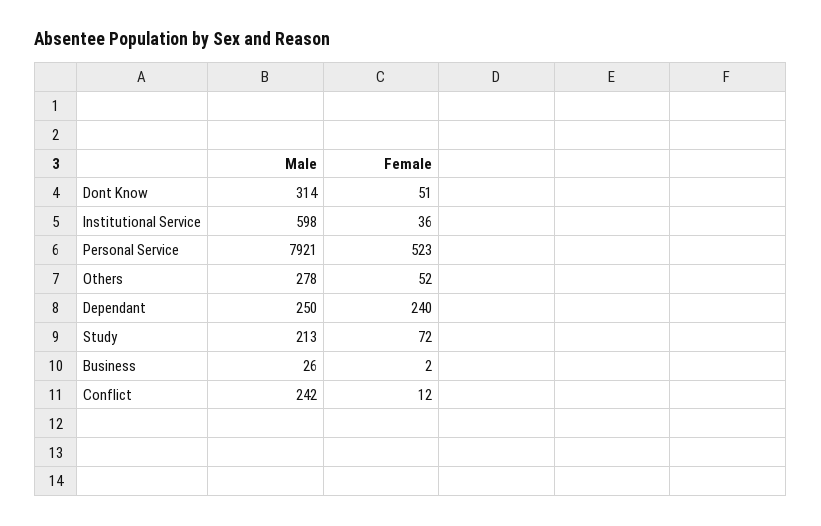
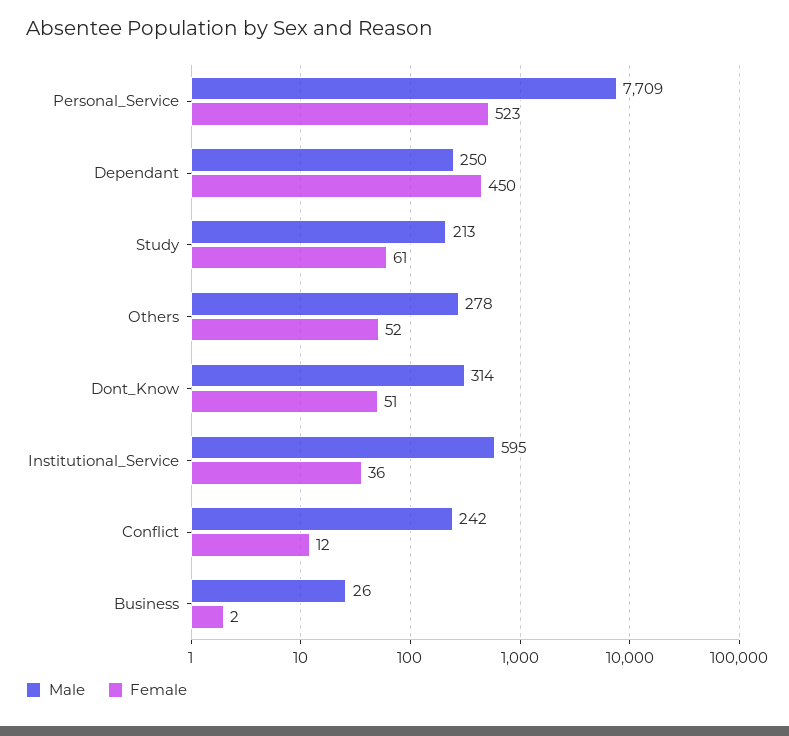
Male, Institutional Service: 598 -> 595
Male, Personal Service: 7921 -> 7709
Female, Dependant: 240 -> 450
Female, Study: 72 -> 61

